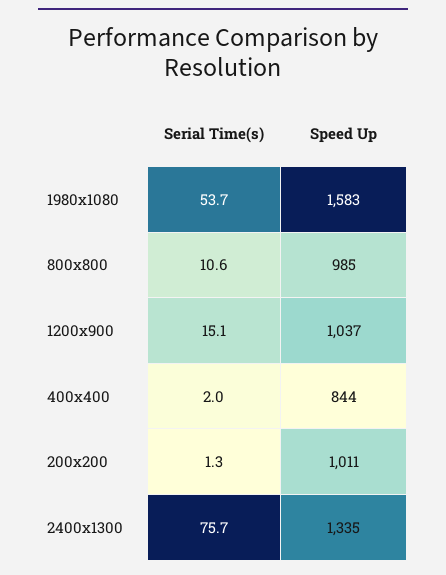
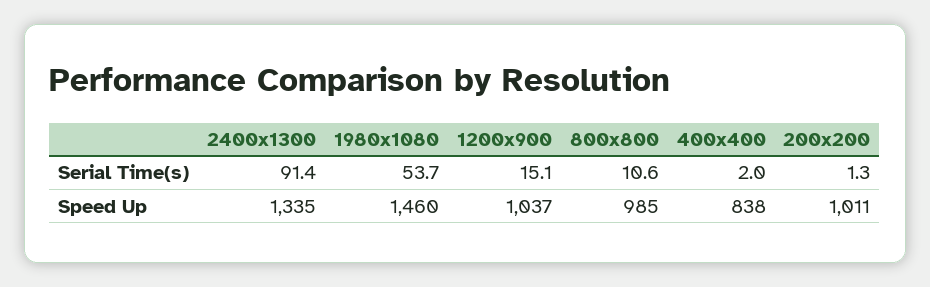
Speed Up, 1980x1080: 1583 -> 1460
Speed Up, 400x400: 844 -> 838
Serial Time(s), 2400x1300: 75.7 -> 91.4

